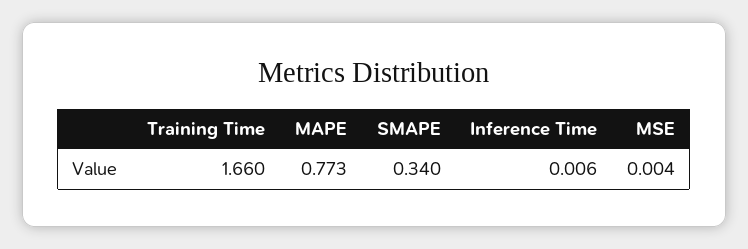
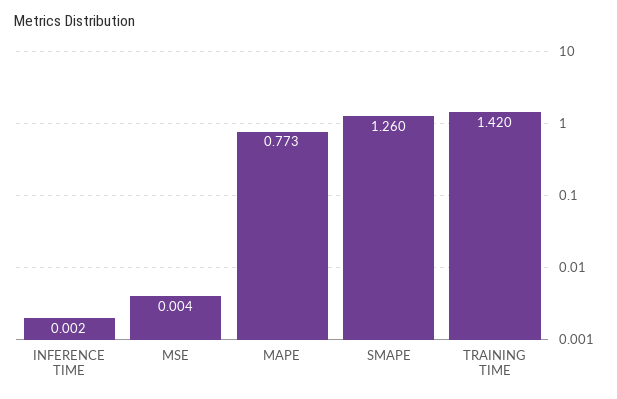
Training Time: 1.66 -> 1.42
SMAPE: 0.34 -> 1.26
Inference Time: 0.006 -> 0.002

